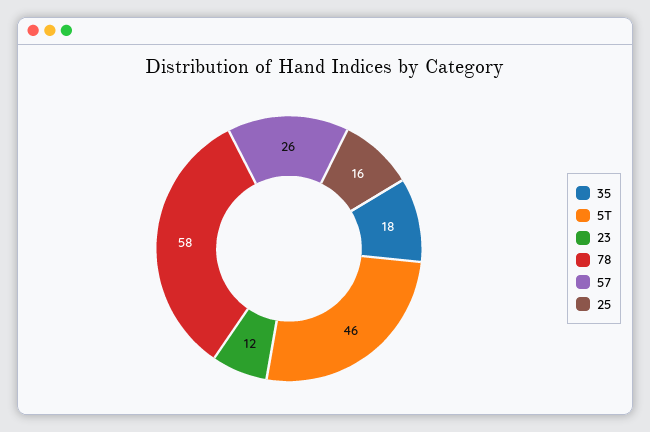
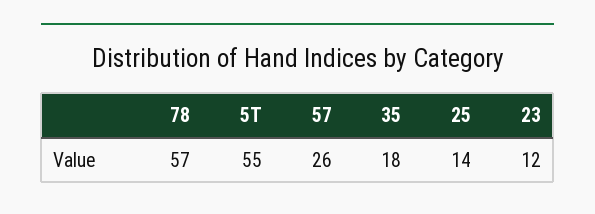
5T: 46 -> 55
78: 58 -> 57
25: 16 -> 14

